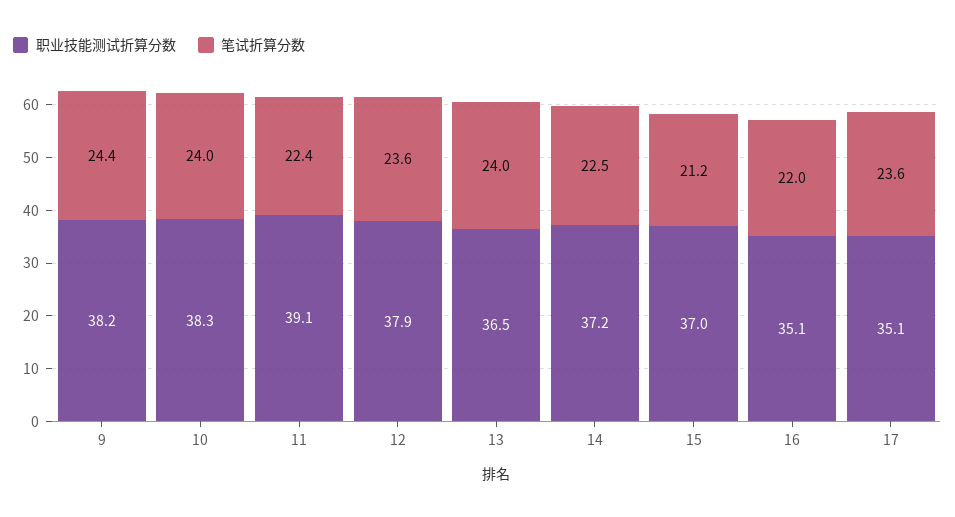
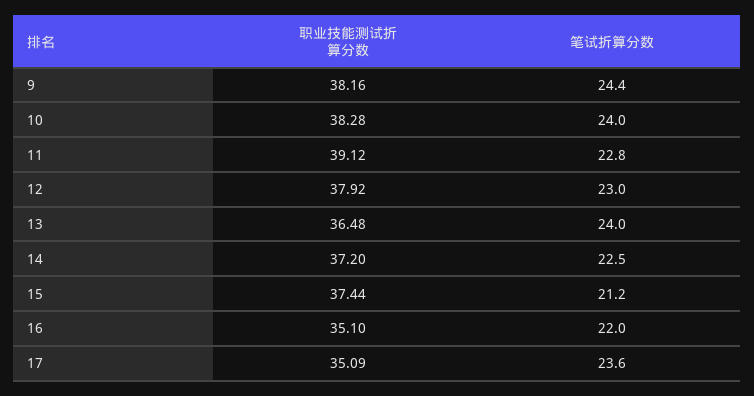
笔试折算分数, 11: 22.4 -> 22.8
笔试折算分数, 12: 23.6 -> 23
职业技能测试折算分数, 15: 37 -> 37.44

